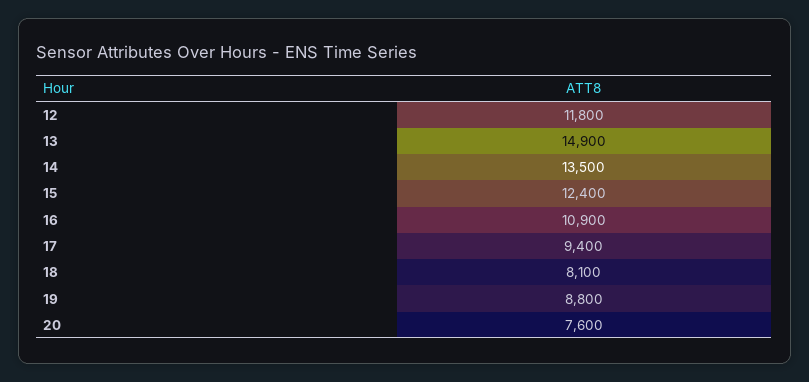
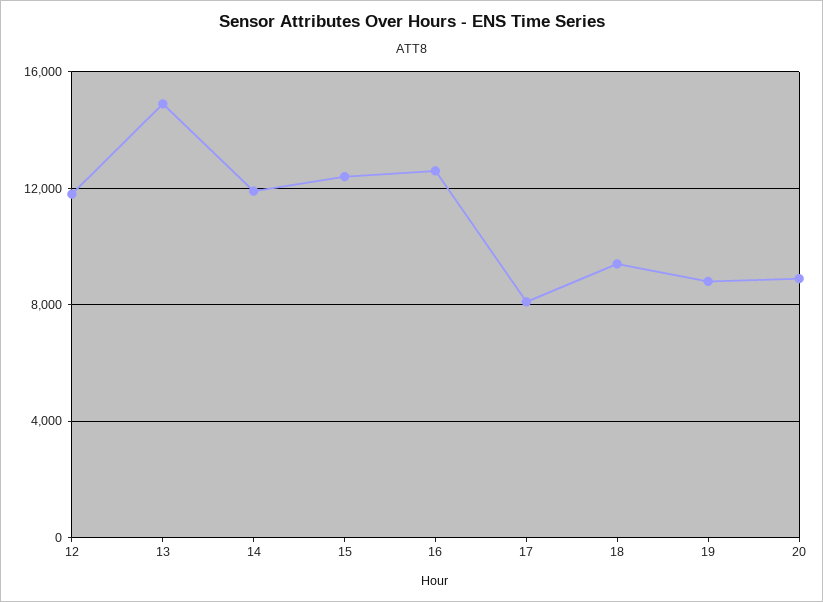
14: 13500 -> 12000
16: 10900 -> 12500
17: 9400 -> 8000
18: 8100 -> 9500
20: 7600 -> 9000

